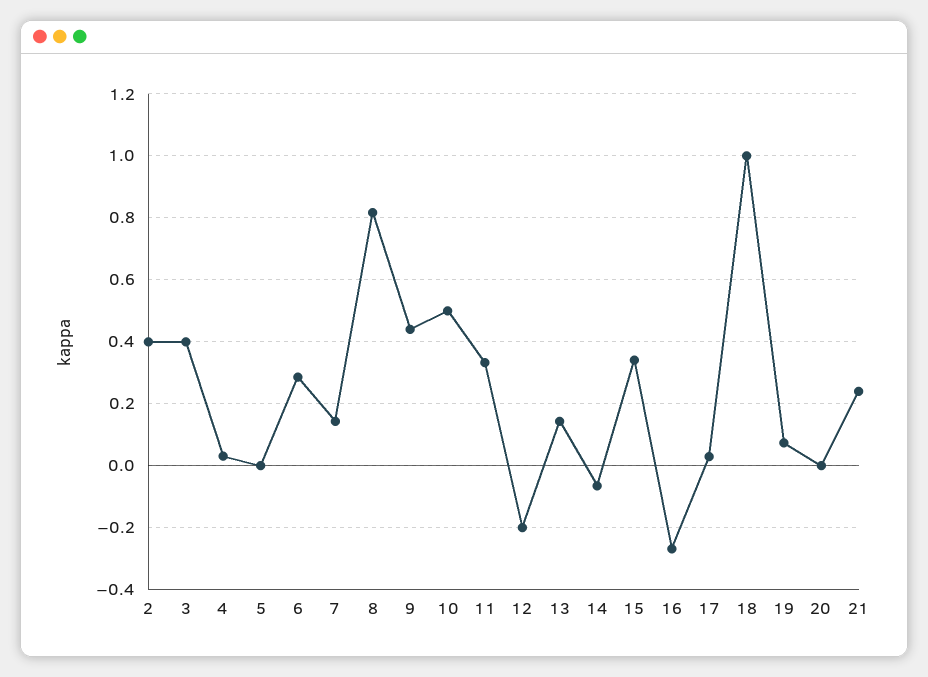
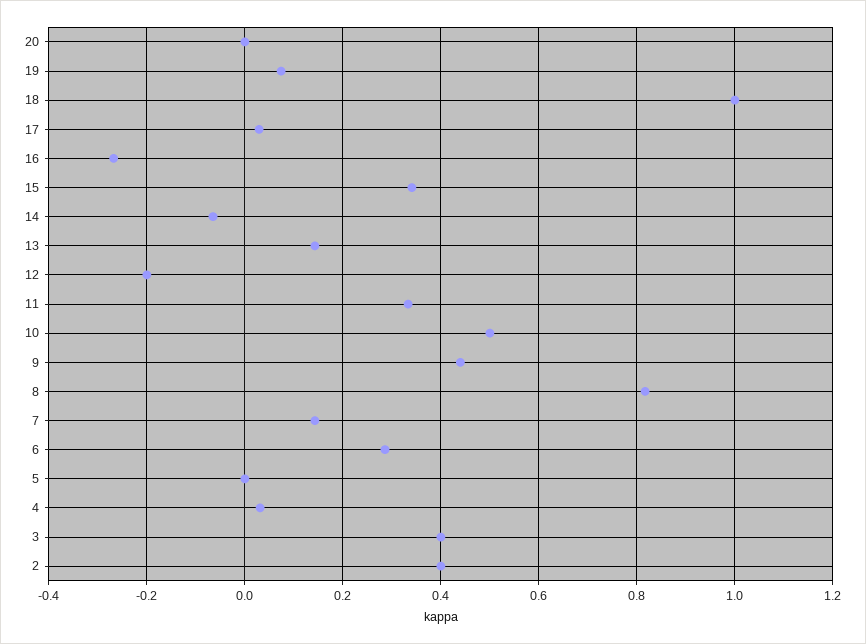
21: 0.24 -> none

